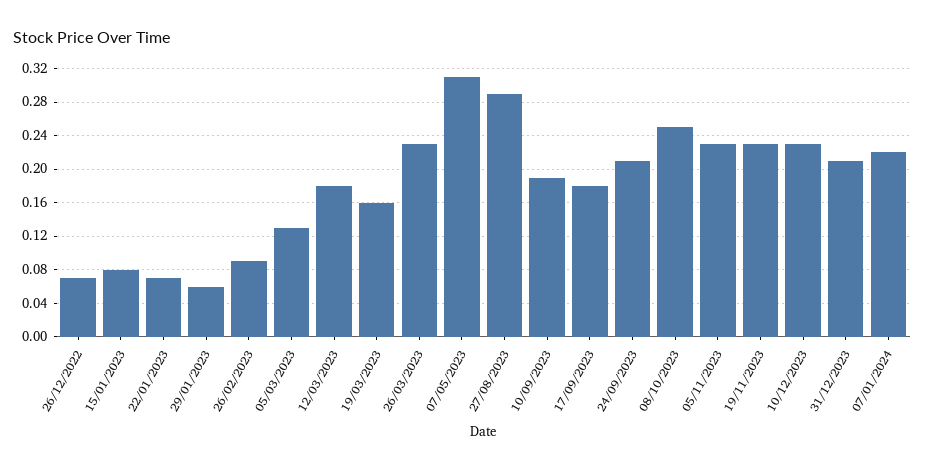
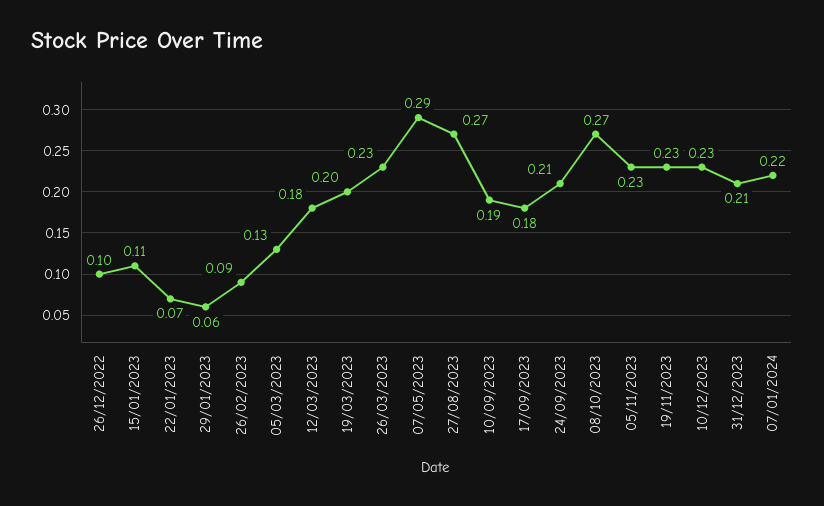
26/12/2022: 0.07 -> 0.1
15/01/2023: 0.08 -> 0.11
19/03/2023: 0.16 -> 0.2
07/05/2023: 0.31 -> 0.29
27/08/2023: 0.29 -> 0.27
08/10/2023: 0.25 -> 0.27

